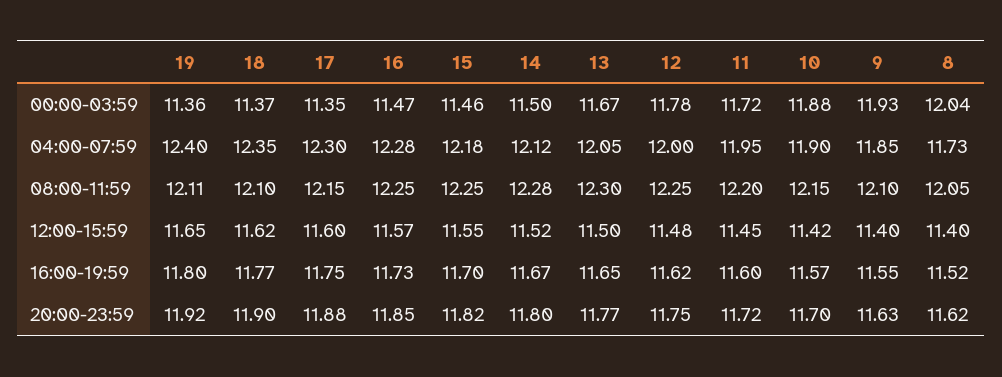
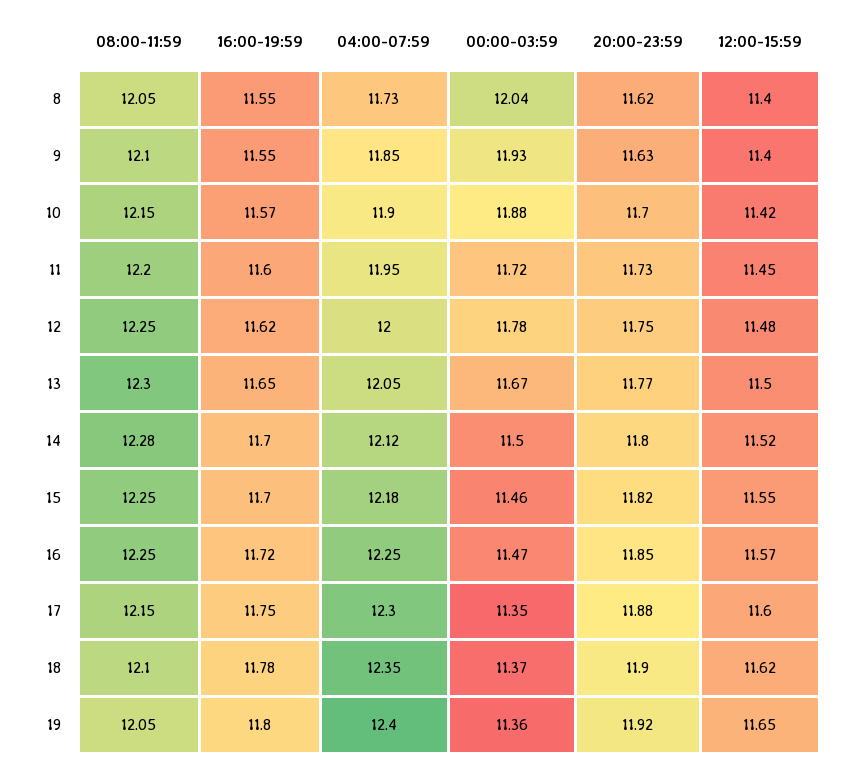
16, 04:00-07:59: 12.28 -> 12.25
19, 08:00-11:59: 12.11 -> 12.05
18, 16:00-19:59: 11.77 -> 11.78
16, 16:00-19:59: 11.73 -> 11.72
14, 16:00-19:59: 11.67 -> 11.7
8, 16:00-19:59: 11.52 -> 11.55
11, 20:00-23:59: 11.72 -> 11.73

